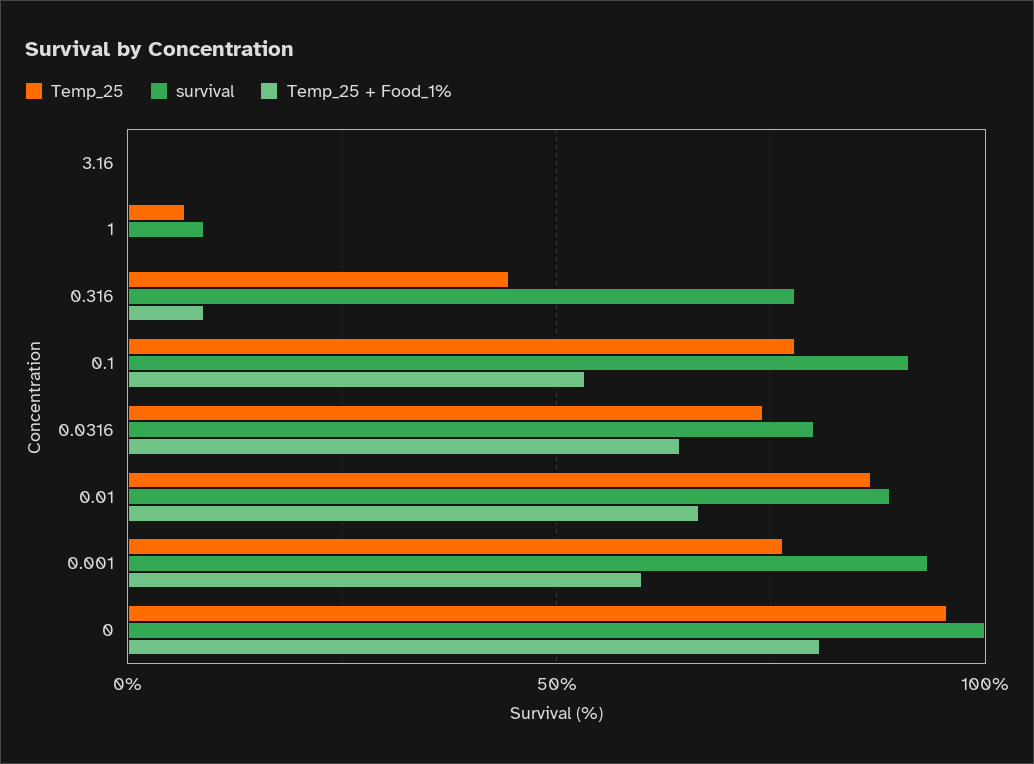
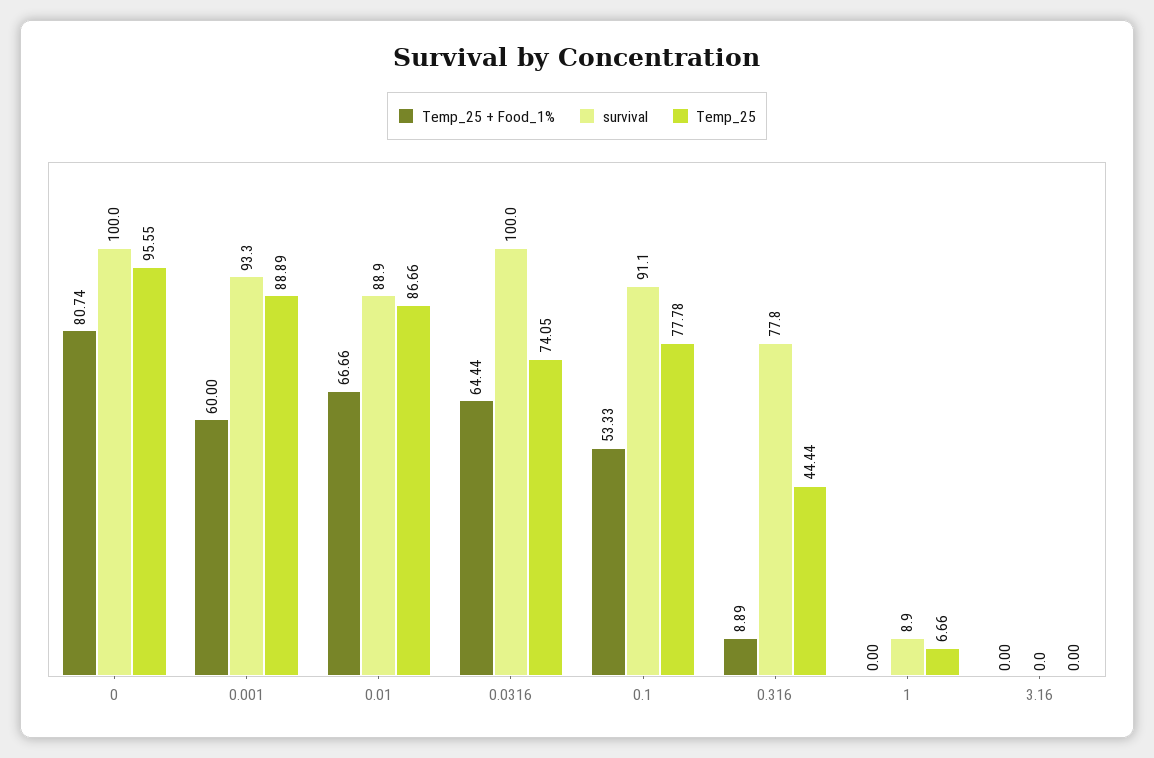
survival, 0.0316: 80 -> 100
Temp_25, 0.001: 75 -> 88.89

